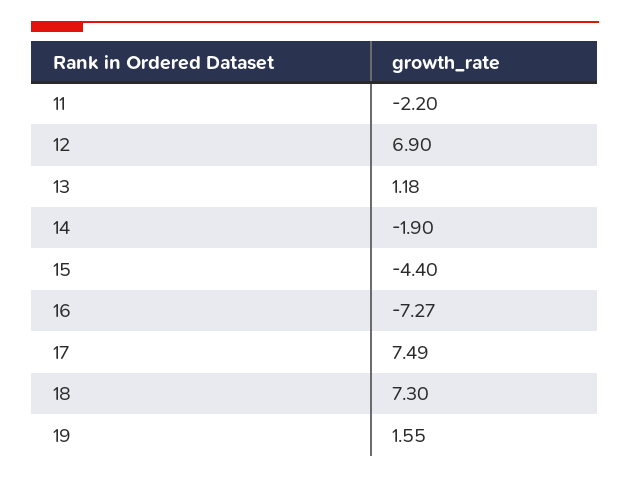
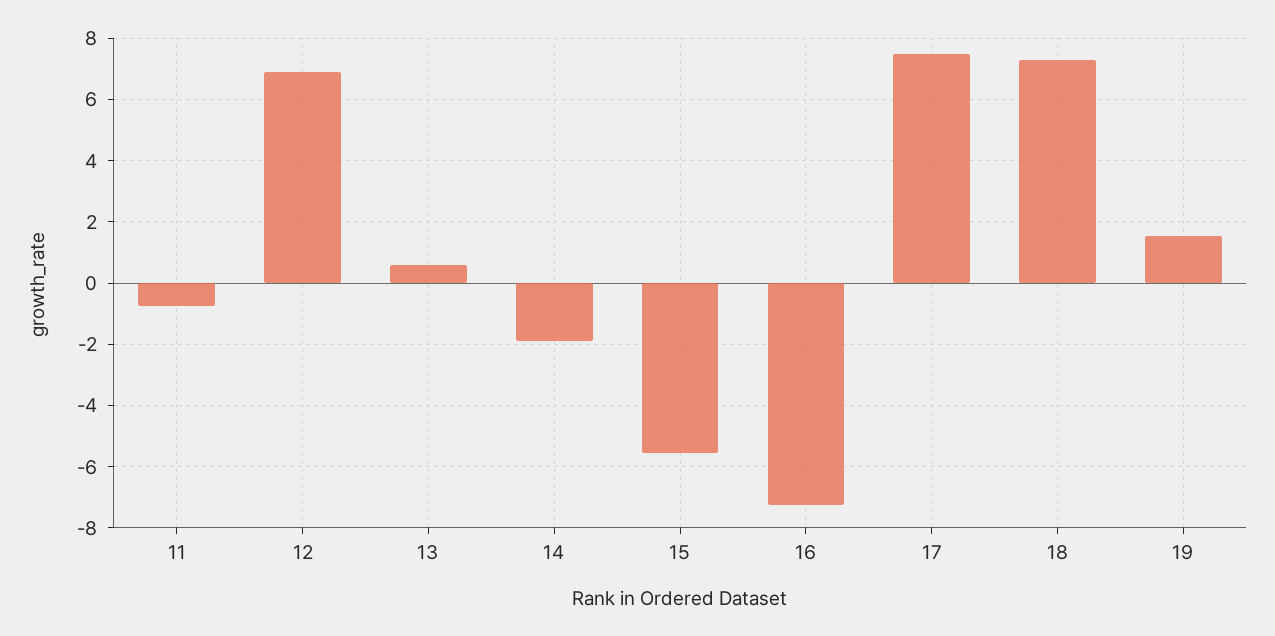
11: -2.2 -> -0.8
13: 1.18 -> 0.6
15: -4.4 -> -5.6

